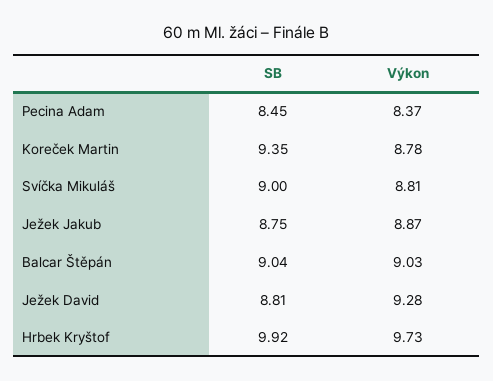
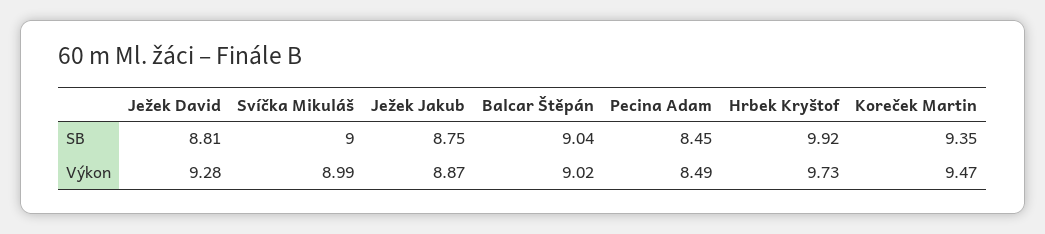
Výkon, Pecina Adam: 8.37 -> 8.49
Výkon, Koreček Martin: 8.78 -> 9.47
Výkon, Svíčka Mikuláš: 8.81 -> 8.99
Výkon, Balcar Štěpán: 9.03 -> 9.02

